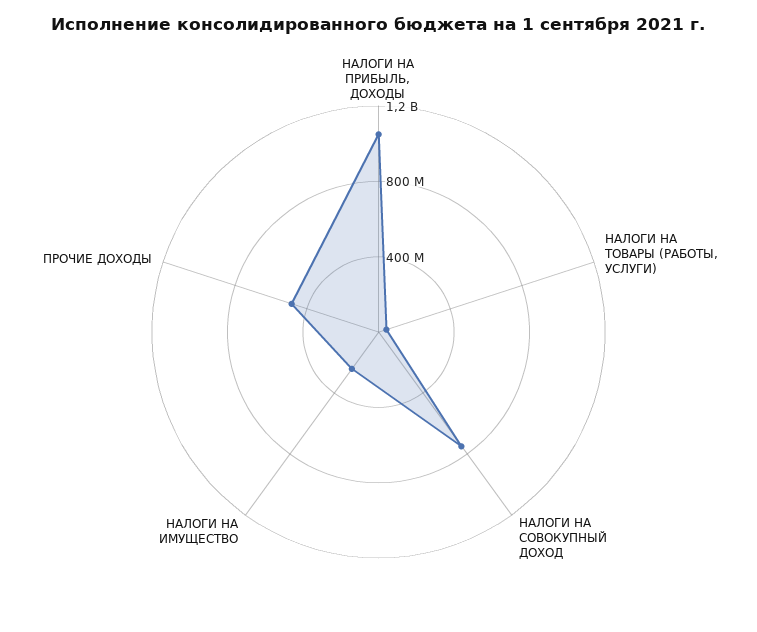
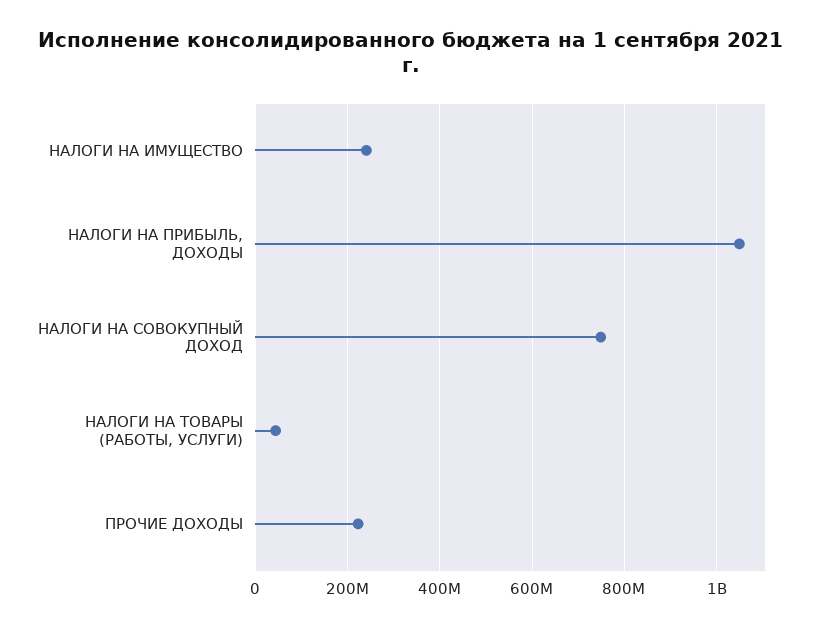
ПРОЧИЕ ДОХОДЫ: 500000000 -> 220000000

